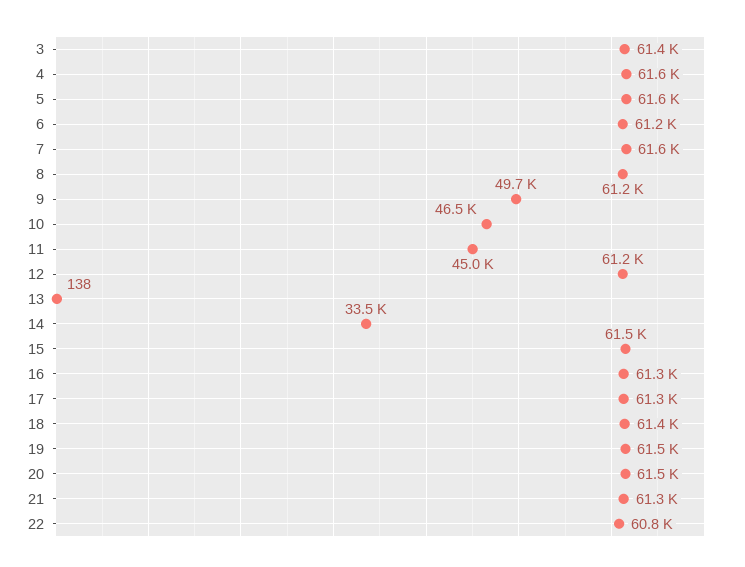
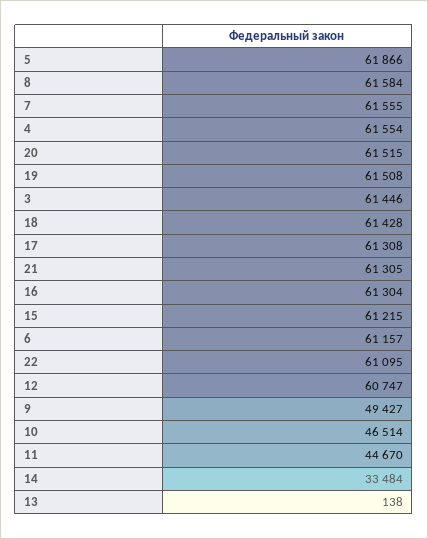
5: 61600 -> 61866
8: 61200 -> 61584
9: 49700 -> 49427
11: 45000 -> 44670
12: 61200 -> 60747
15: 61500 -> 61215
22: 60800 -> 61095

